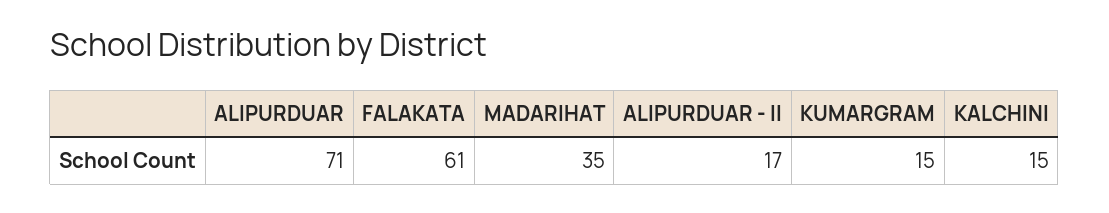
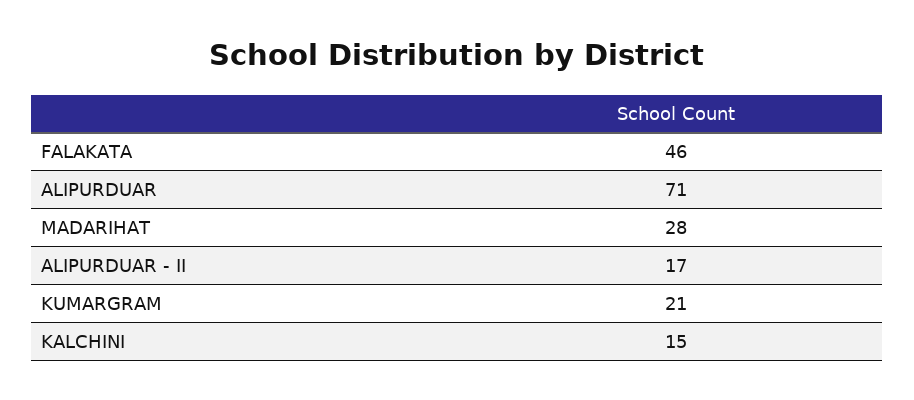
FALAKATA: 61 -> 46
MADARIHAT: 35 -> 28
KUMARGRAM: 15 -> 21

